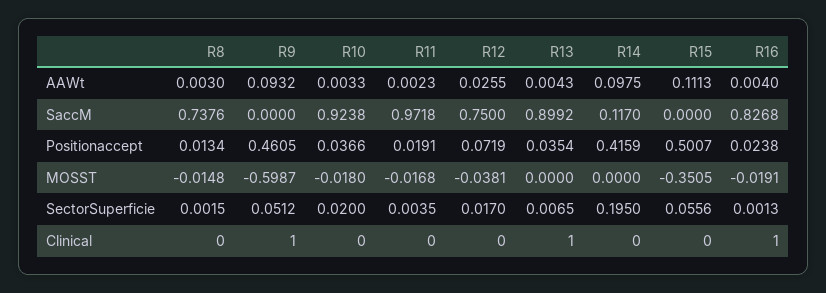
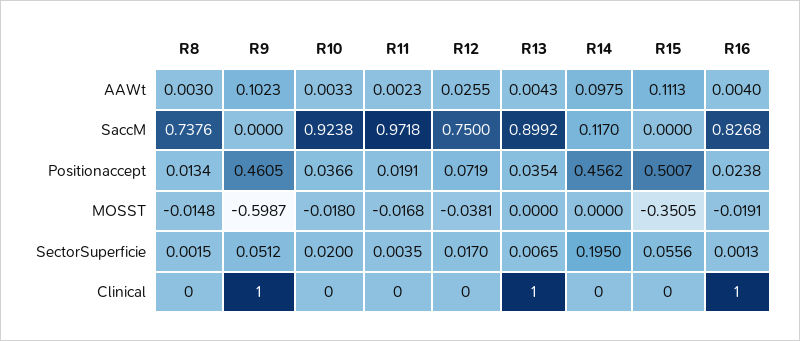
R9, AAWt: 0.0932 -> 0.1023
R14, Positionaccept: 0.4159 -> 0.4562

